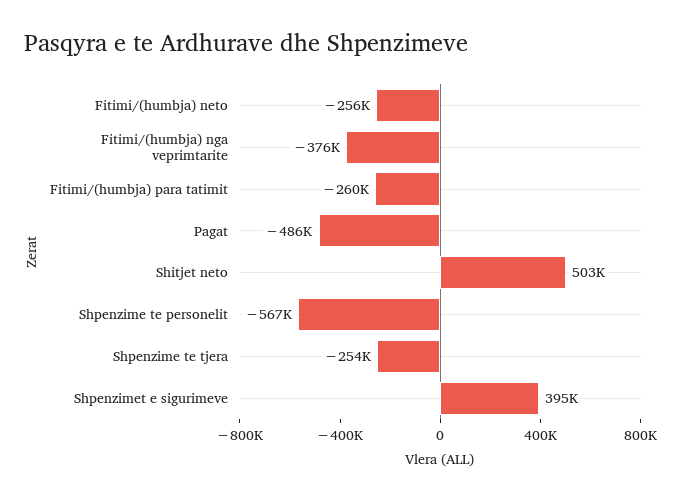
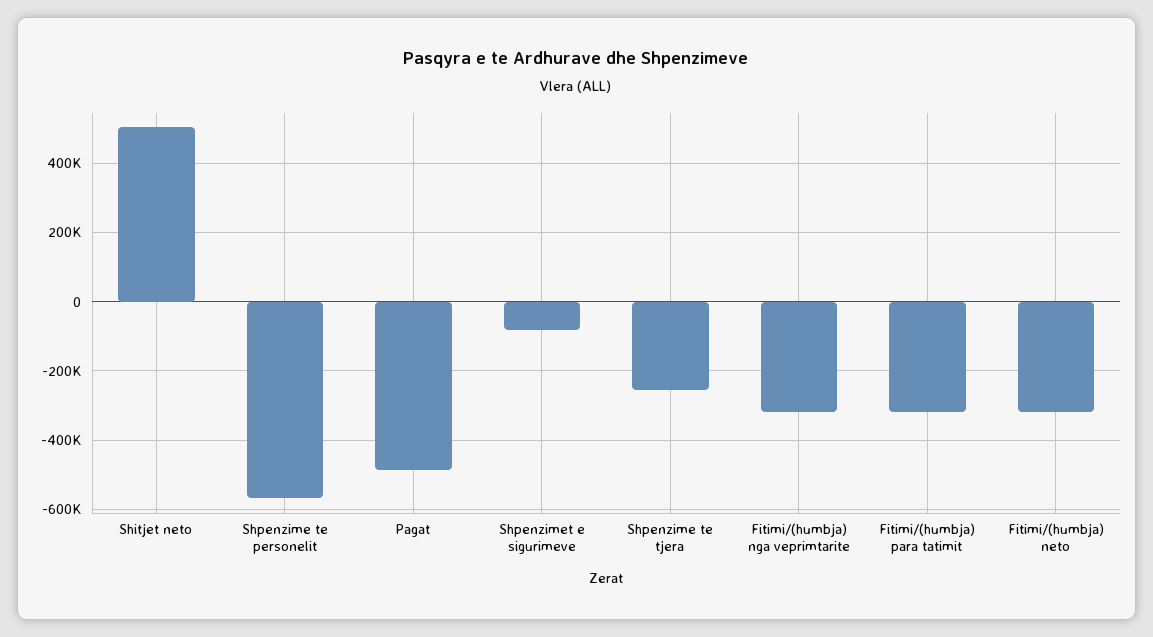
Fitimi/(humbja) neto: -256000 -> -320000
Fitimi/(humbja) nga veprimtarite: -376000 -> -320000
Fitimi/(humbja) para tatimit: -260000 -> -320000
Shpenzimet e sigurimeve: 395000 -> -80000

